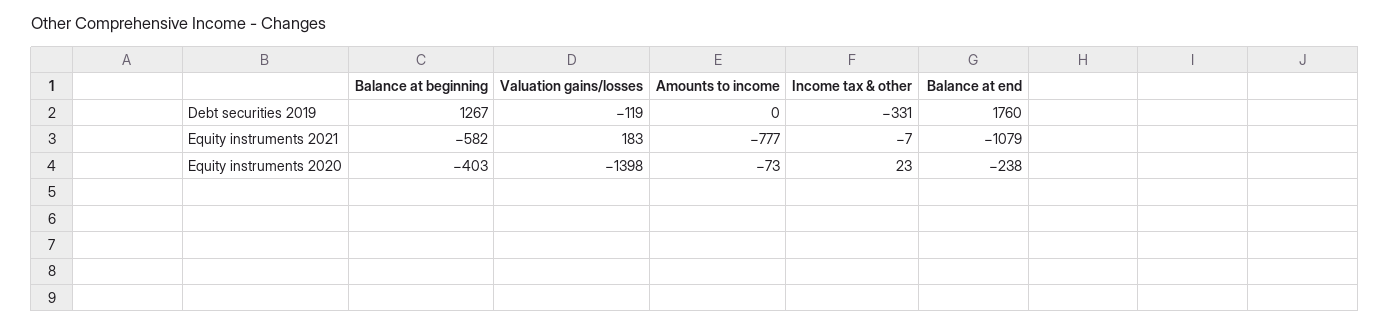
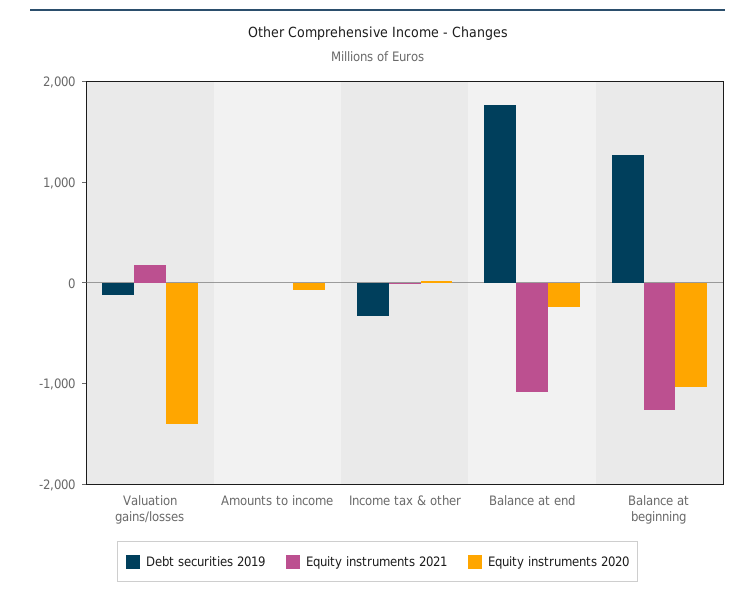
Equity instruments 2021, Balance at beginning: -582 -> -1200
Equity instruments 2021, Amounts to income: -777 -> 0
Equity instruments 2020, Balance at beginning: -403 -> -1000

